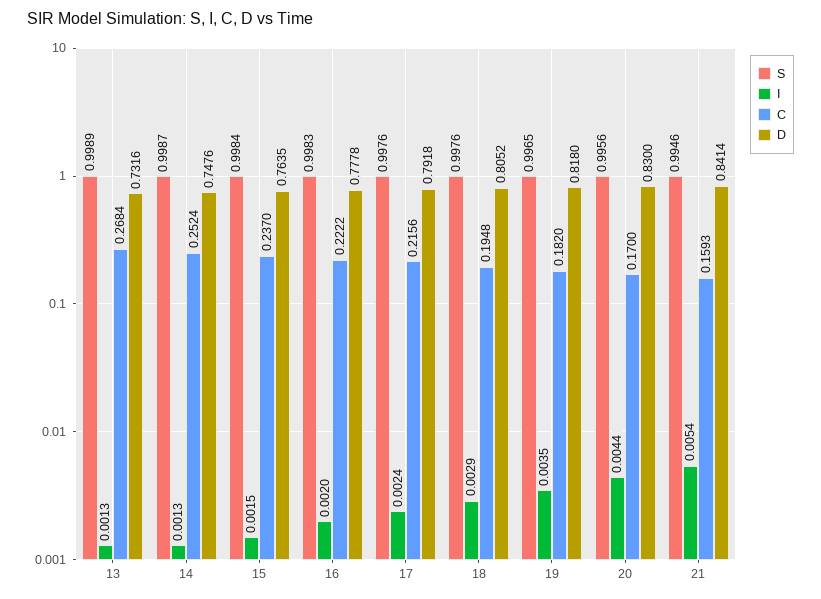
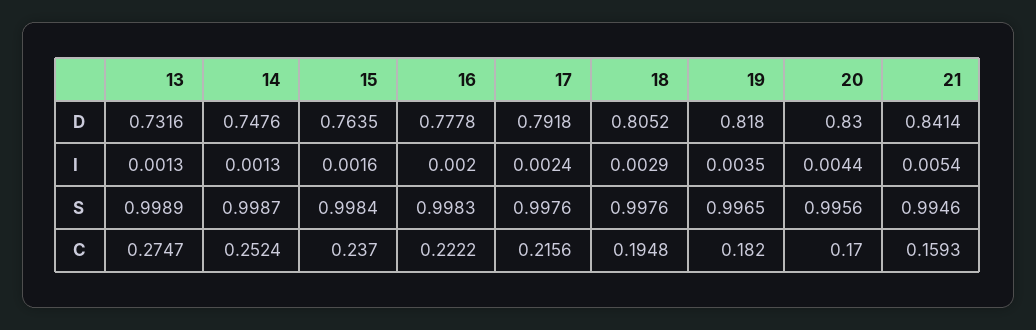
C, 13: 0.2684 -> 0.2747
I, 15: 0.0015 -> 0.0016

